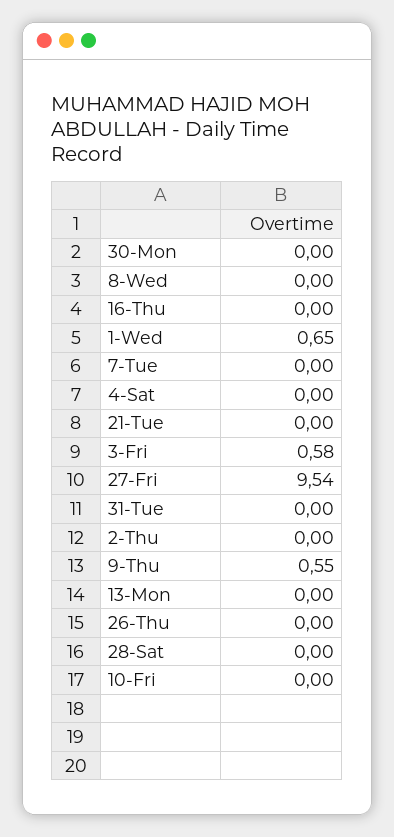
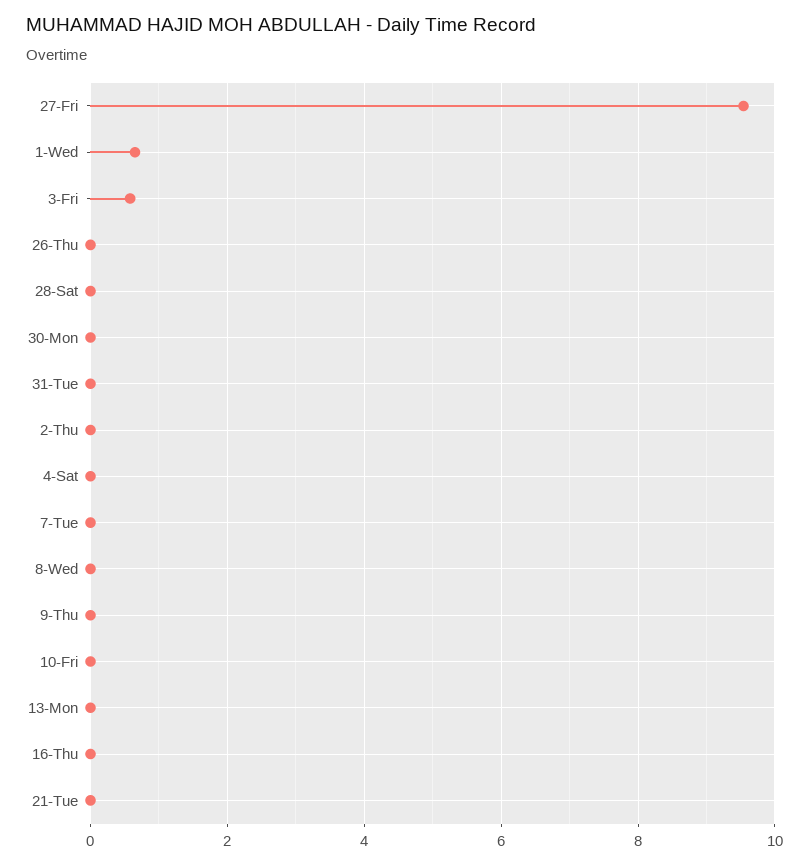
9-Thu: 0.55 -> 0

